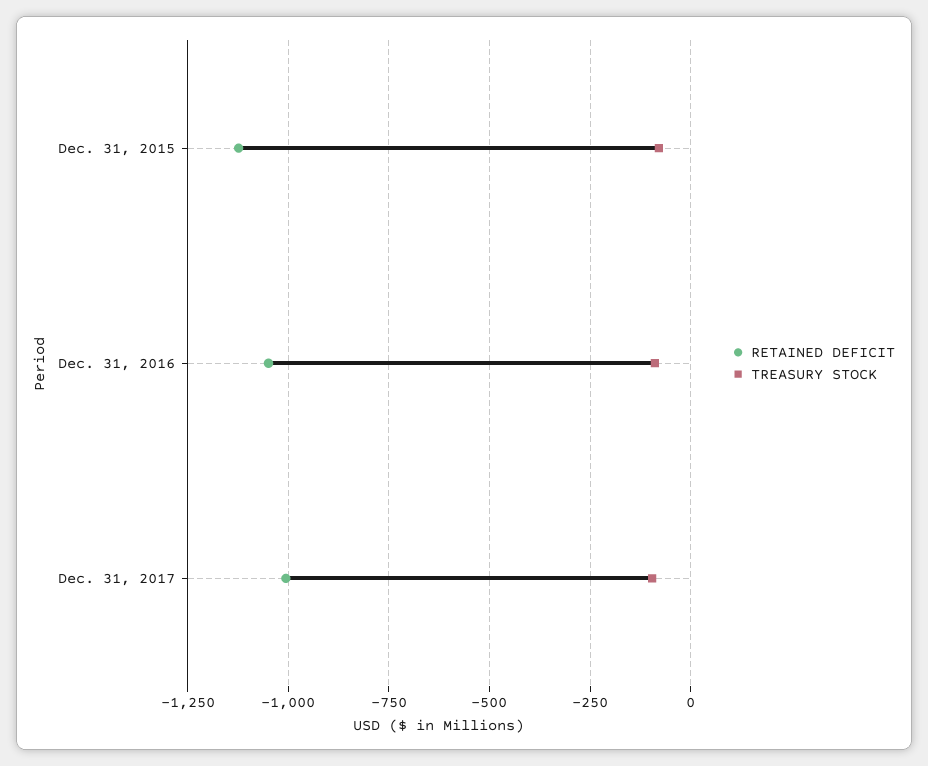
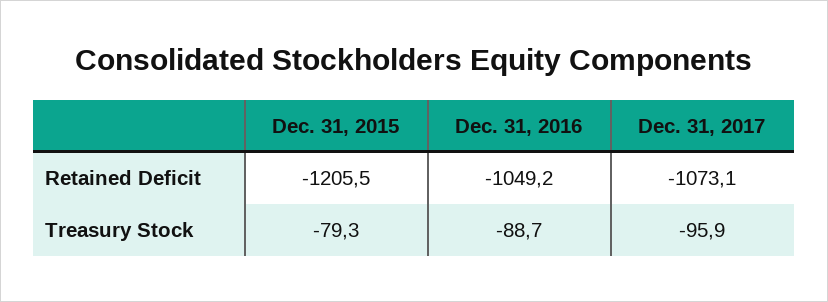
RETAINED DEFICIT, Dec. 31, 2015: -1125 -> -1205.5
RETAINED DEFICIT, Dec. 31, 2017: -1000 -> -1073.1

